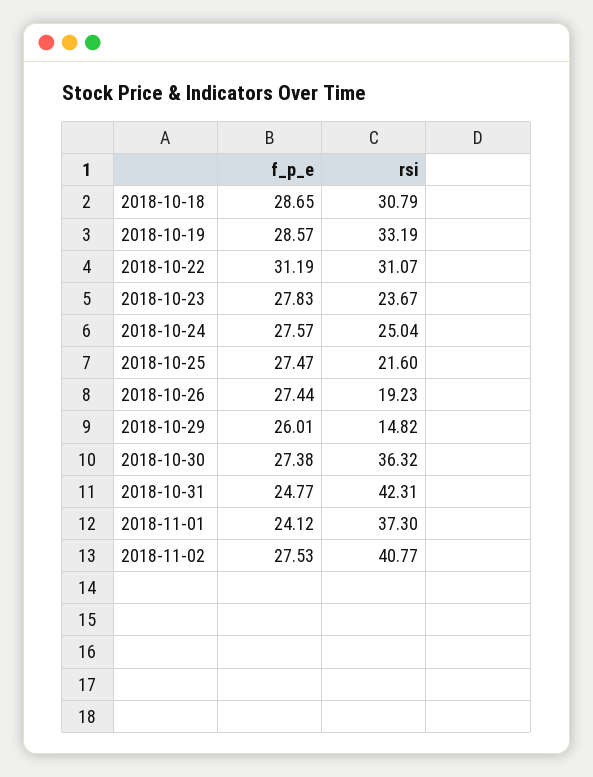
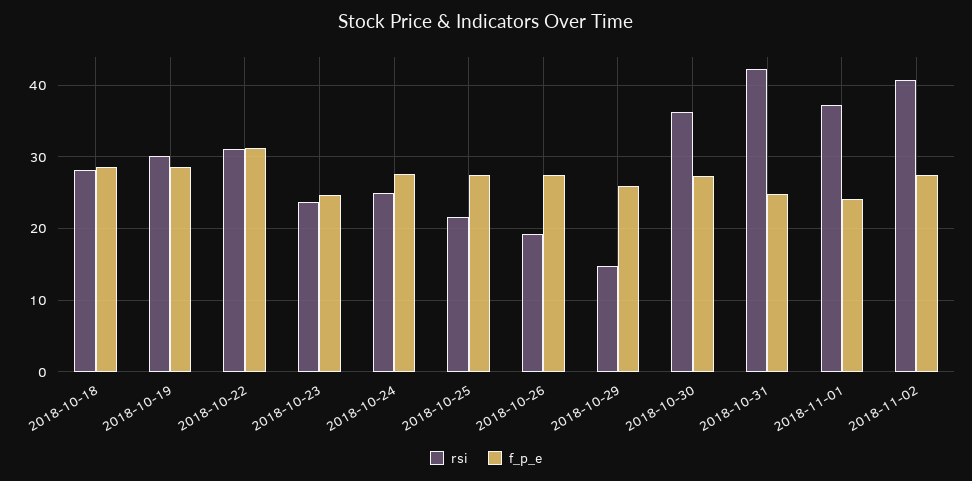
rsi, 2018-10-18: 30.79 -> 28
rsi, 2018-10-19: 33.19 -> 30
f_p_e, 2018-10-23: 27.83 -> 25

